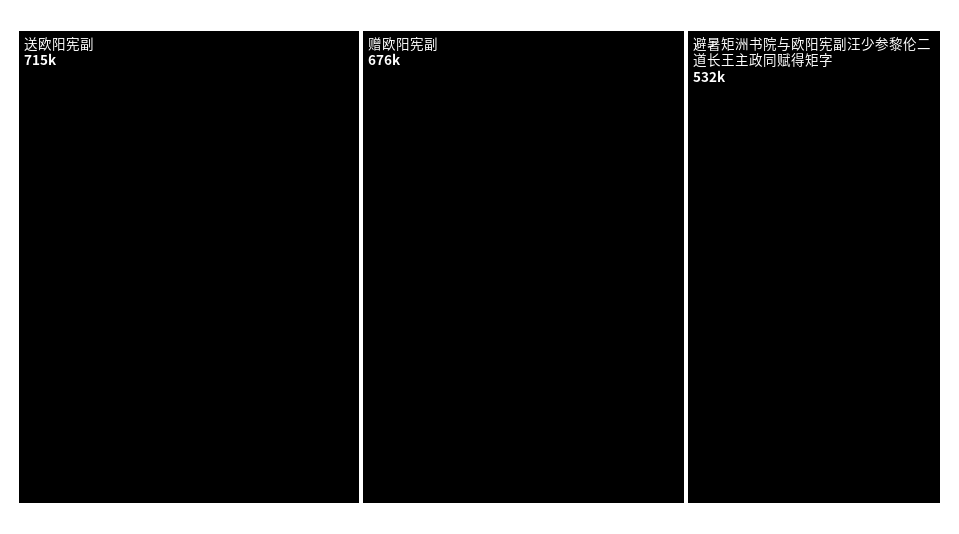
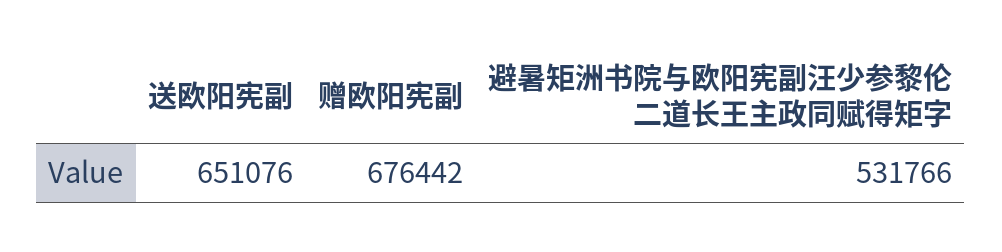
送欧阳宪副: 715000 -> 651076

